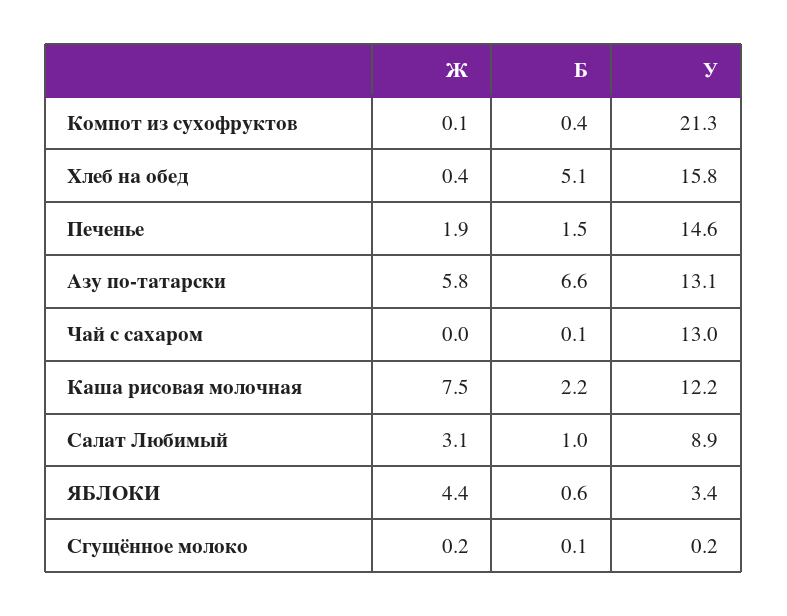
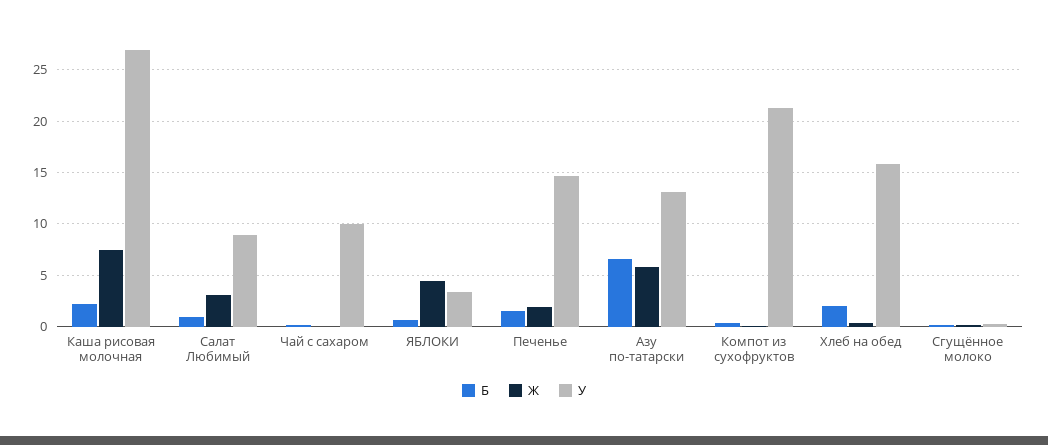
Б, Хлеб на обед: 5.1 -> 2
У, Чай с сахаром: 13 -> 10
У, Каша рисовая молочная: 12.2 -> 27

